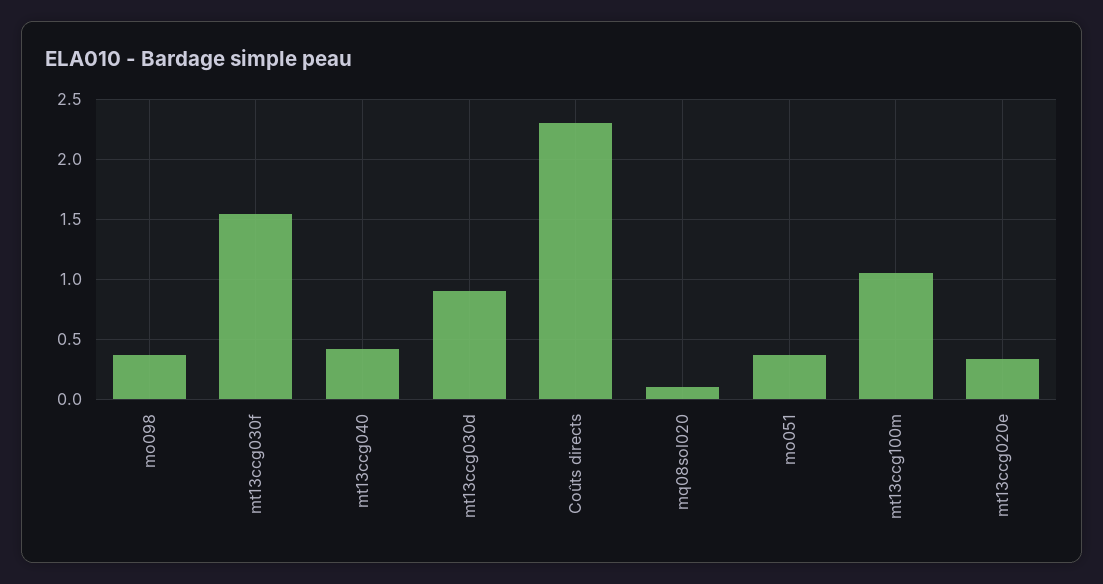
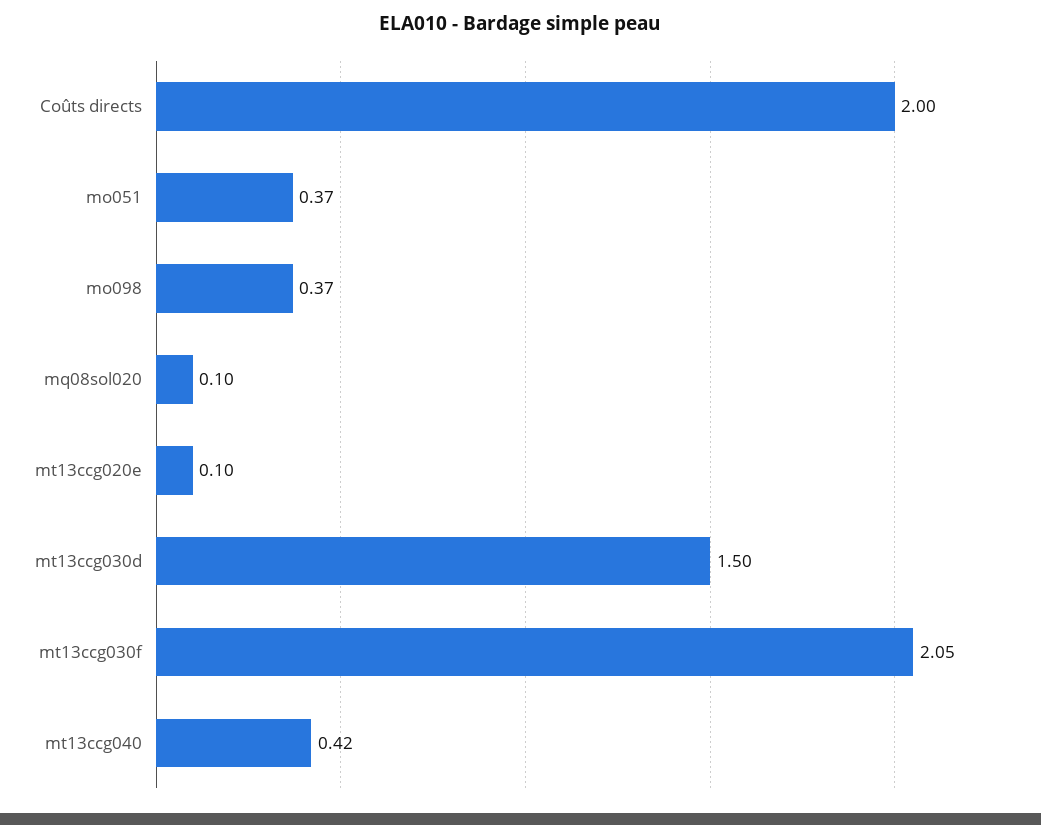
mt13ccg030f: 1.55 -> 2.05
mt13ccg030d: 0.9 -> 1.5
Coûts directs: 2.3 -> 2
mt13ccg100m: 1.05 -> none
mt13ccg020e: 0.35 -> 0.1

